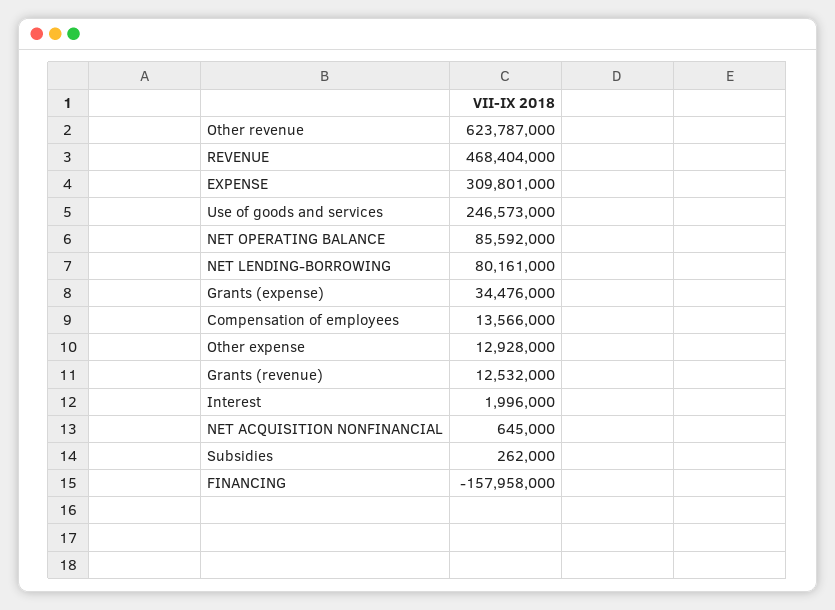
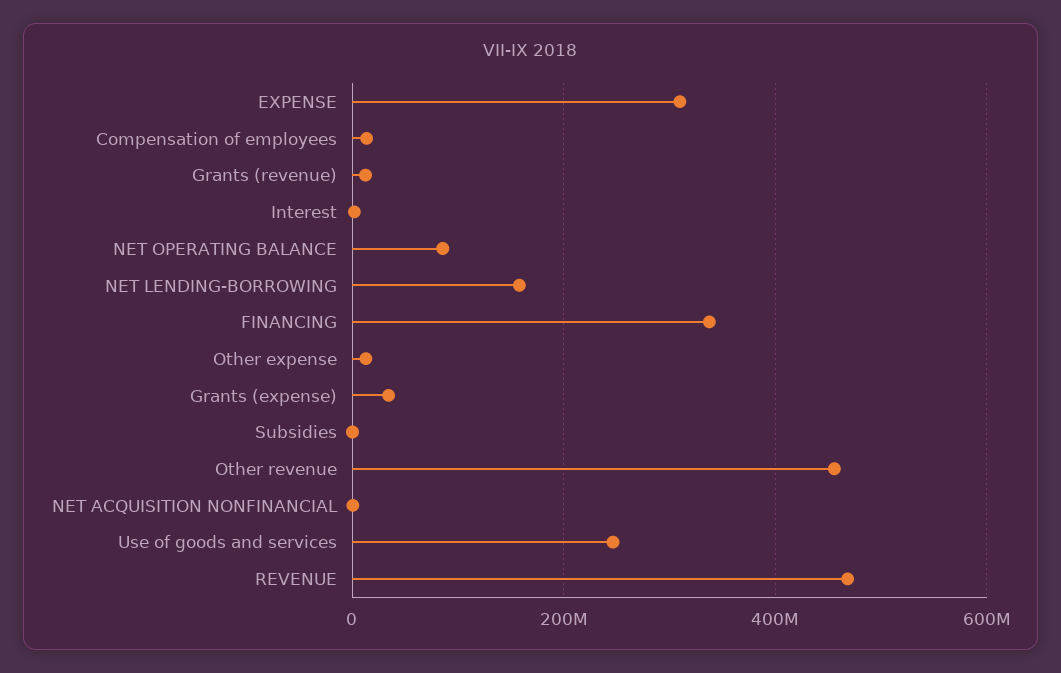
Other revenue: 623787000 -> 460000000
NET LENDING-BORROWING: 80161000 -> 160000000
FINANCING: -157958000 -> 340000000

